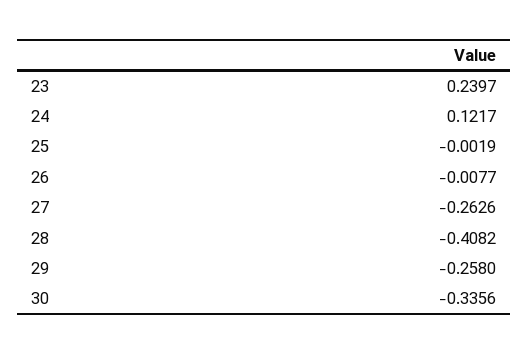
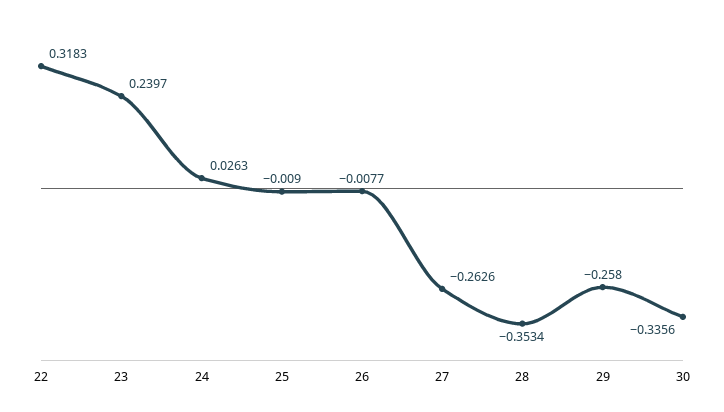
24: 0.1217 -> 0.0263
25: -0.0019 -> -0.009
28: -0.4082 -> -0.3534
22: none -> 0.3183

